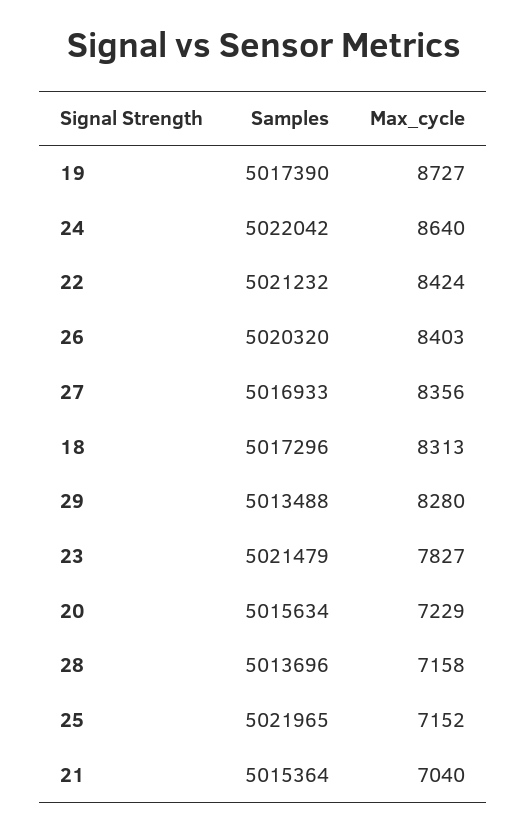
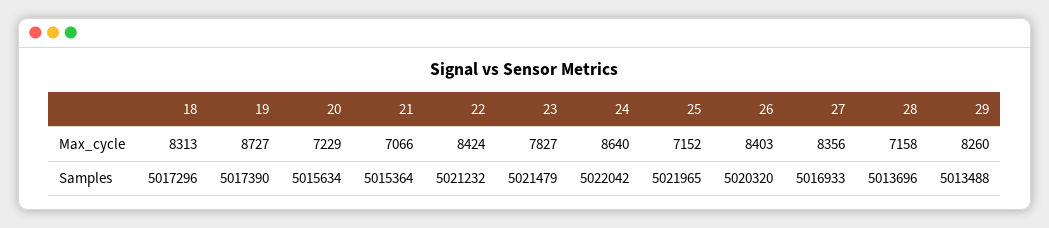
Max_cycle, 29: 8280 -> 8260
Max_cycle, 21: 7040 -> 7066

